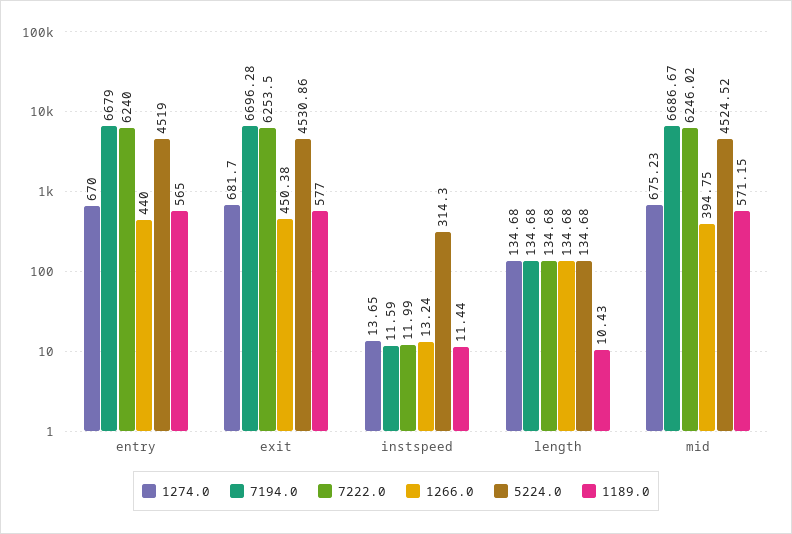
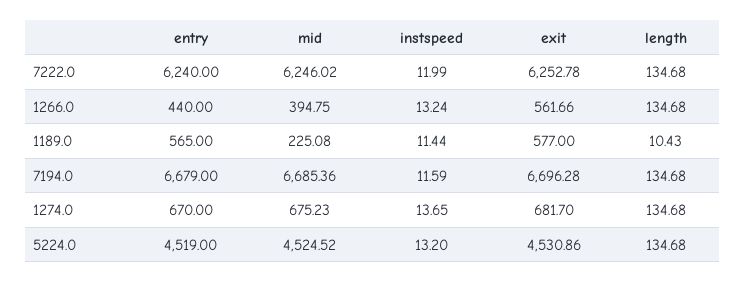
7222.0, exit: 6253.5 -> 6252.78
1266.0, exit: 450.38 -> 561.66
5224.0, instspeed: 314.3 -> 13.2
7194.0, mid: 6686.67 -> 6685.36
1189.0, mid: 571.15 -> 225.08

